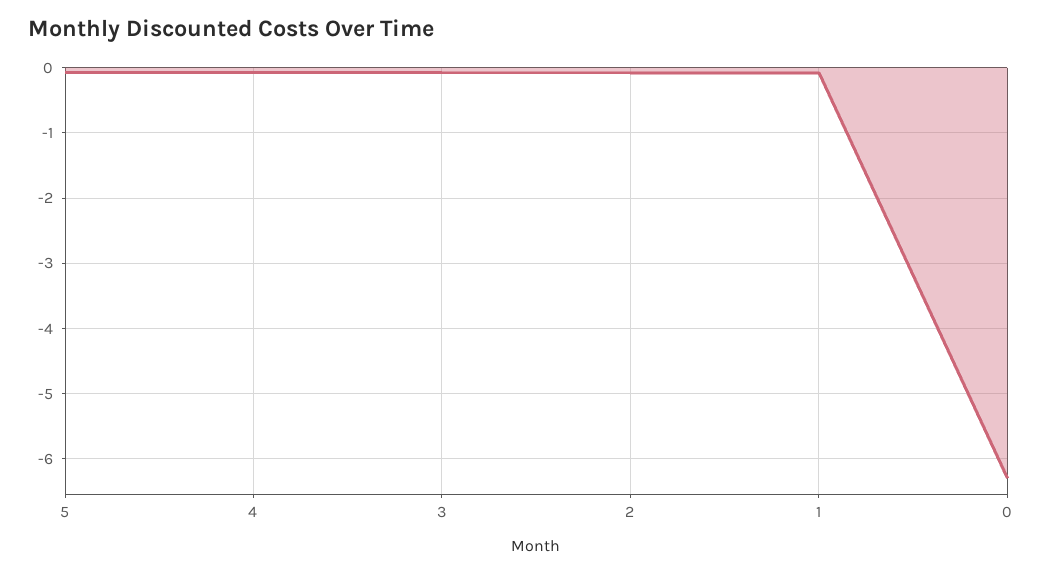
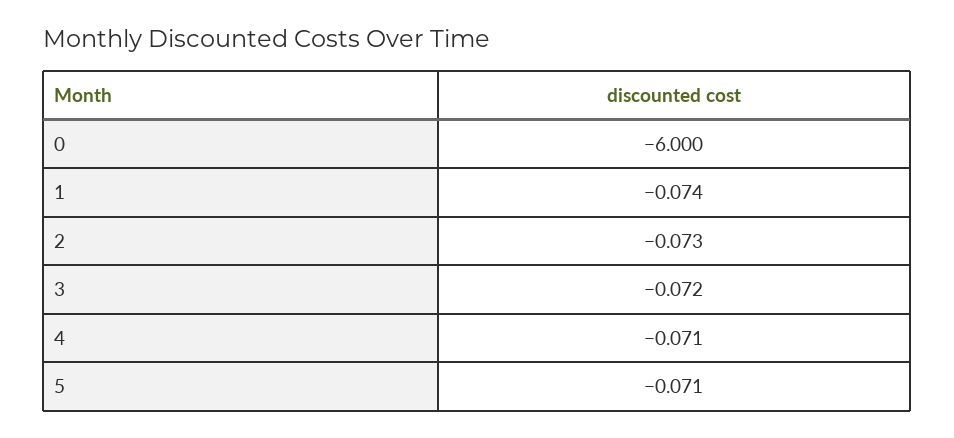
0: -6.3 -> -6

